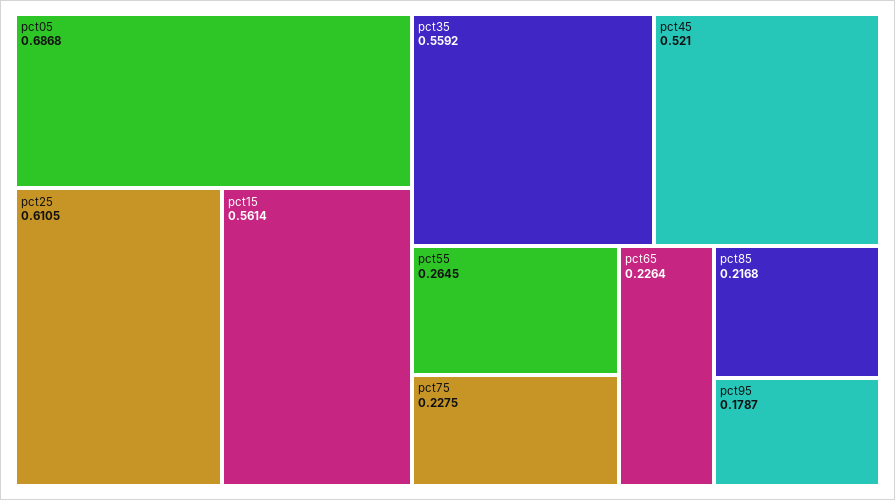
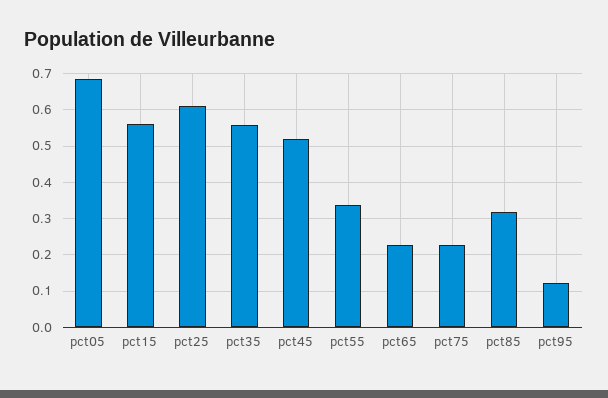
pct55: 0.2645 -> 0.34
pct85: 0.2168 -> 0.32
pct95: 0.1787 -> 0.12

